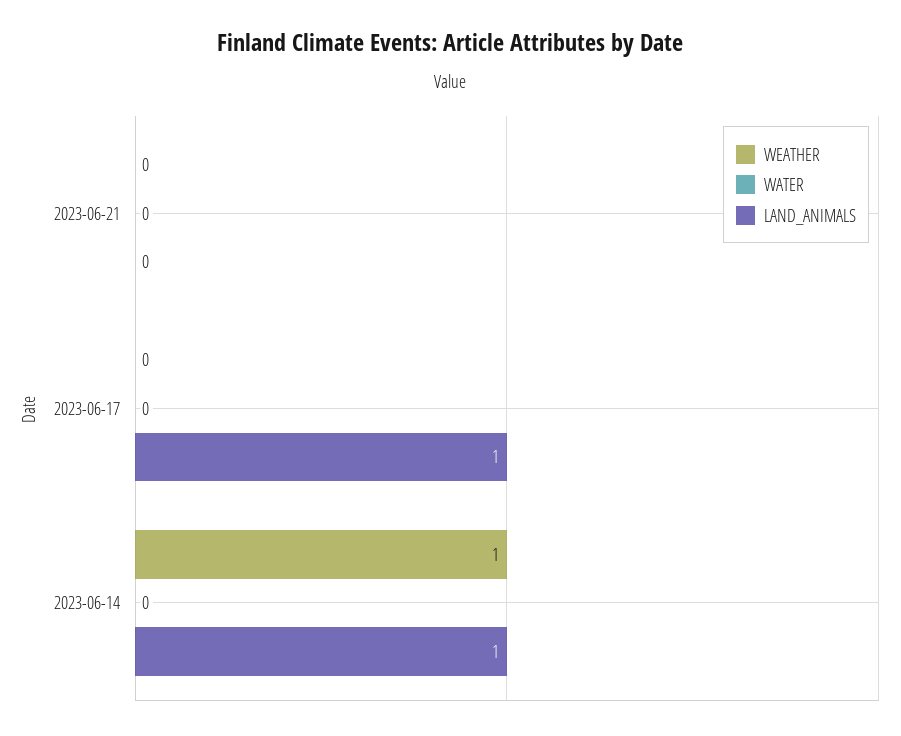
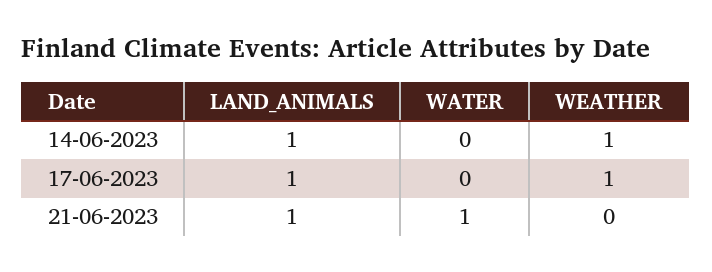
WATER, 2023-06-21: 0 -> 1
LAND_ANIMALS, 2023-06-21: 0 -> 1
WEATHER, 2023-06-17: 0 -> 1

